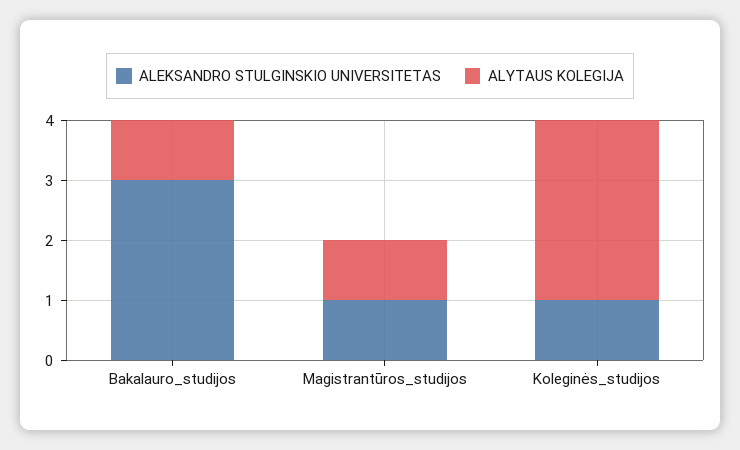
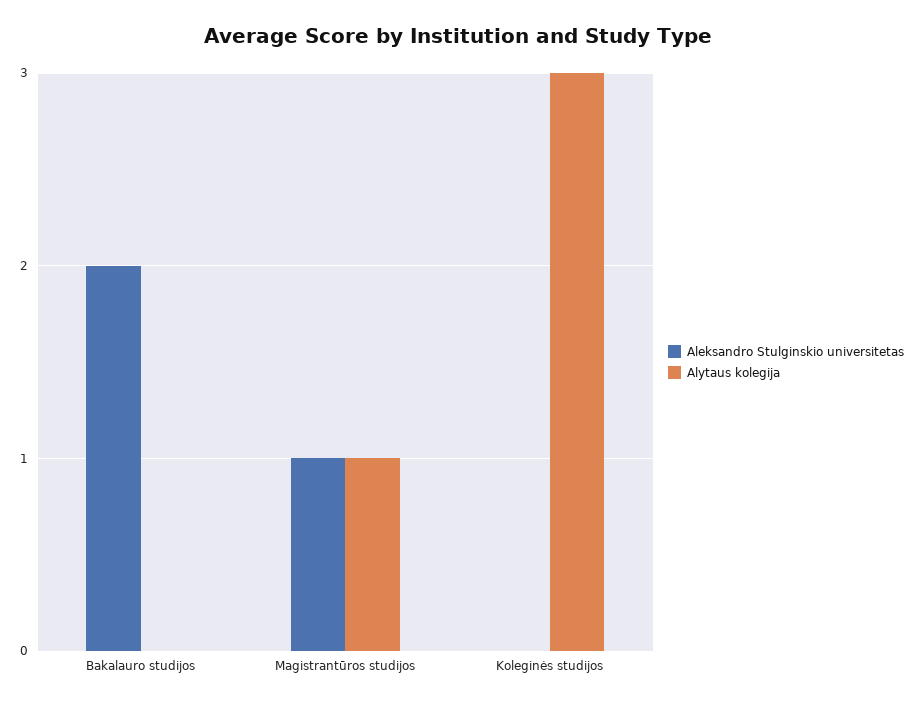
ALEKSANDRO STULGINSKIO UNIVERSITETAS, Bakalauro_studijos: 3 -> 2
ALYTAUS KOLEGIJA, Bakalauro_studijos: 1 -> 0
ALEKSANDRO STULGINSKIO UNIVERSITETAS, Koleginės_studijos: 1 -> 0

